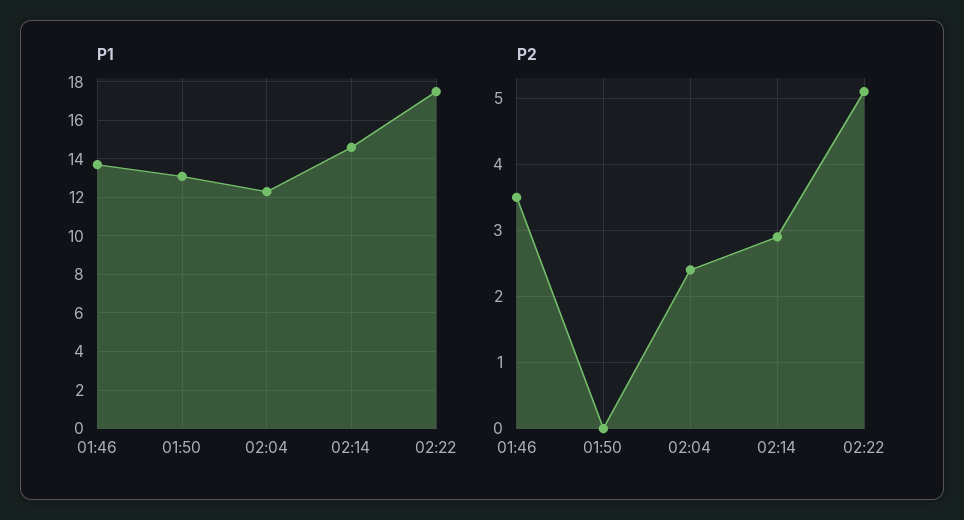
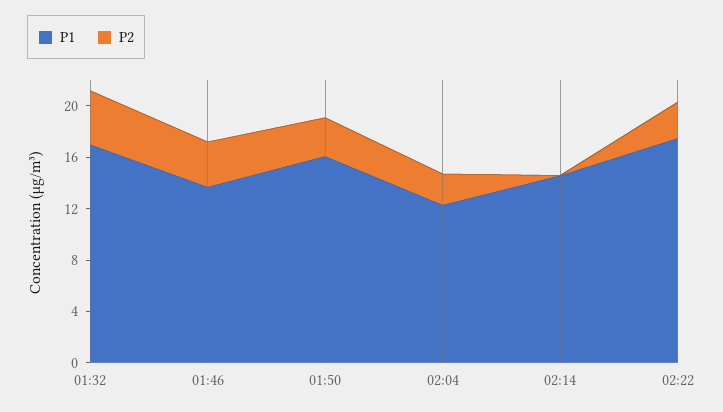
P1, 01:50: 13 -> 16
P2, 01:50: 0 -> 3
P2, 02:14: 2.9 -> 0
P2, 02:22: 5.1 -> 3
P1, 01:32: none -> 17
P2, 01:32: none -> 4

